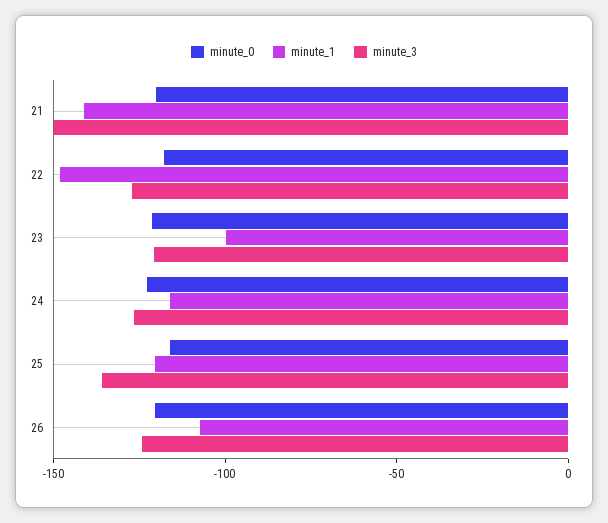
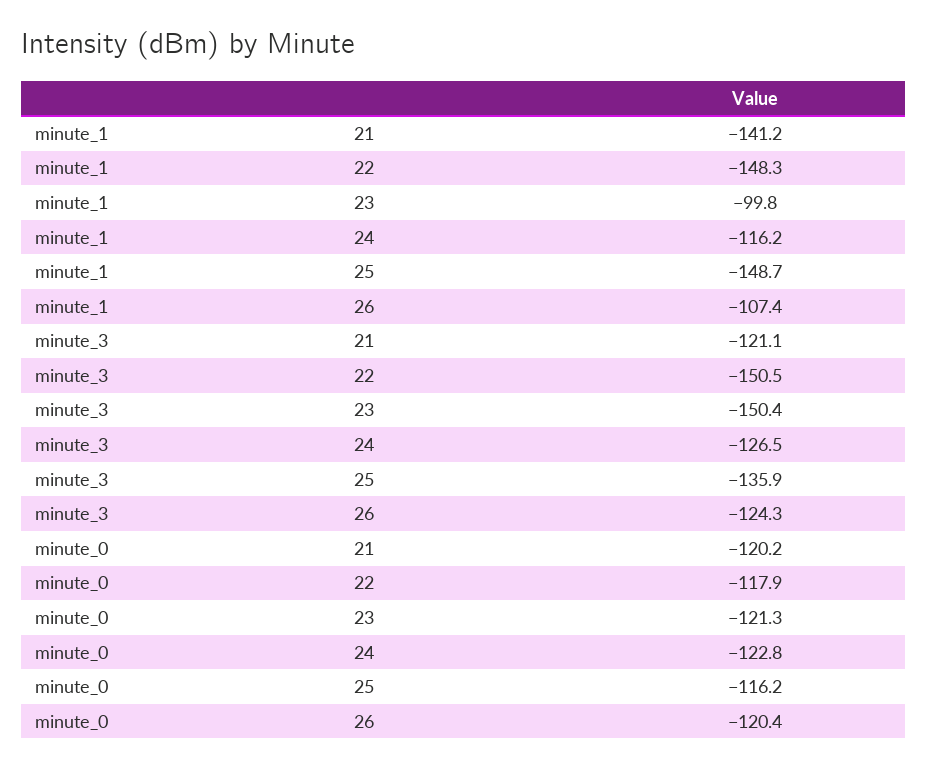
minute_3, 21: -150 -> -121.1
minute_3, 22: -130 -> -150.5
minute_3, 23: -120 -> -150.4
minute_1, 25: -120 -> -148.7

